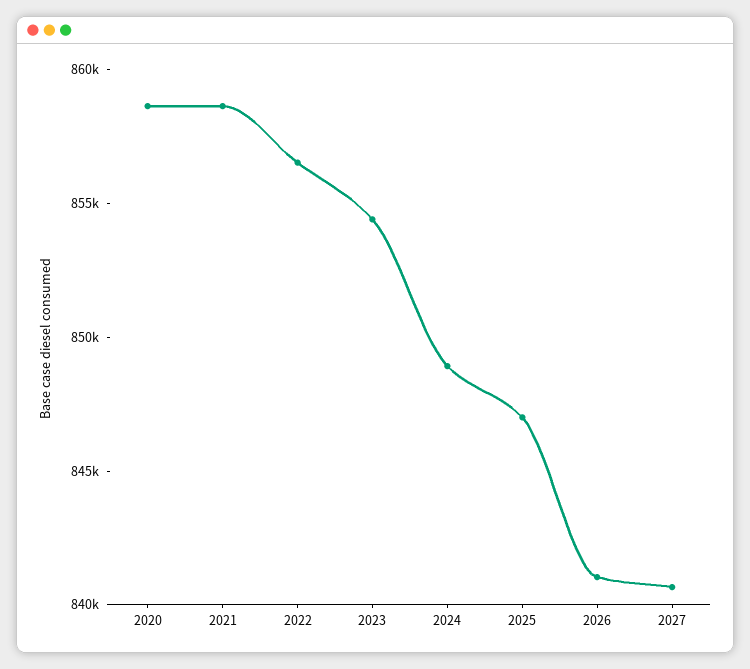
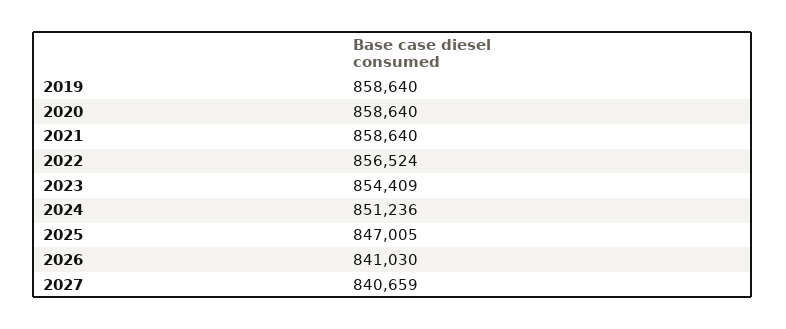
2024: 849000 -> 851236
2019: none -> 858640

